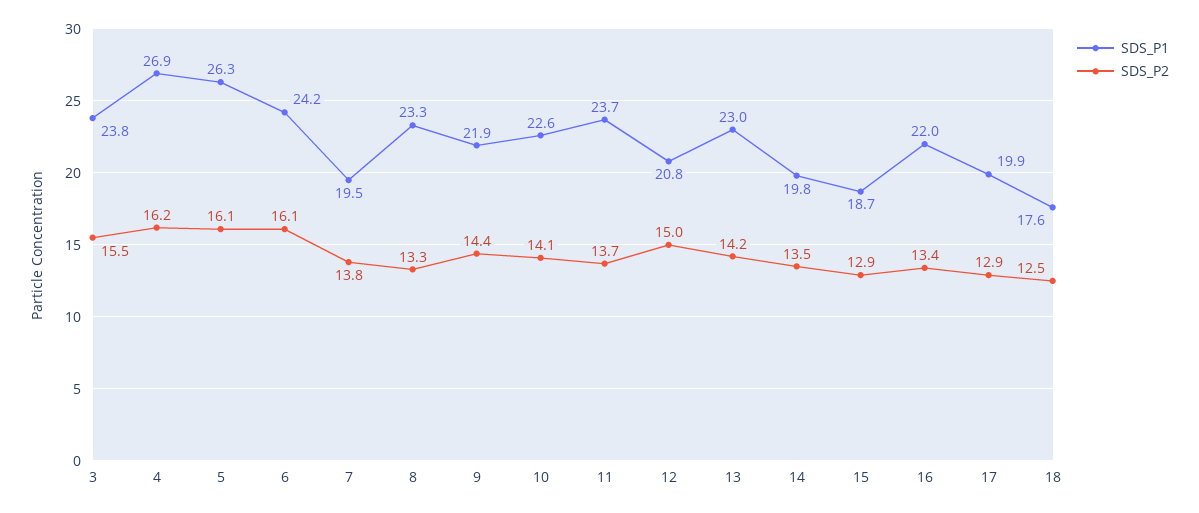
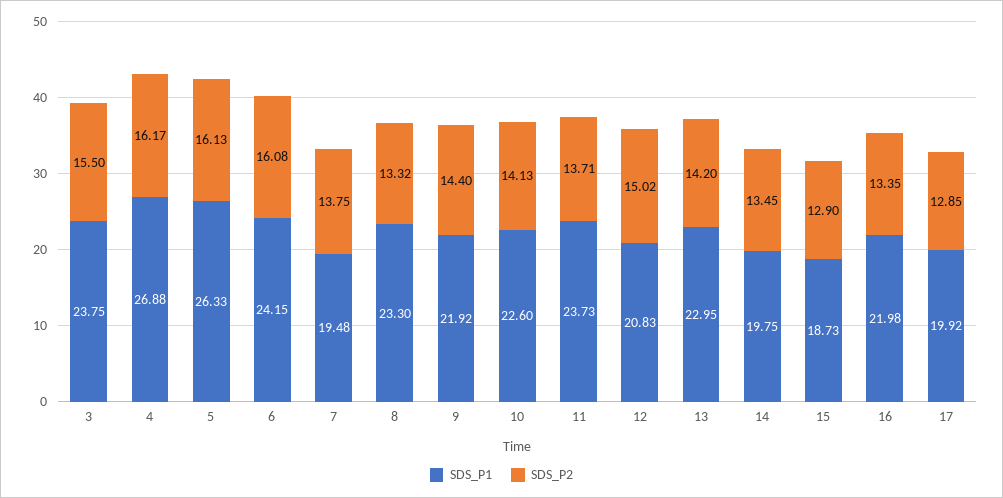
SDS_P1, 18: 17.6 -> none
SDS_P2, 18: 12.5 -> none

